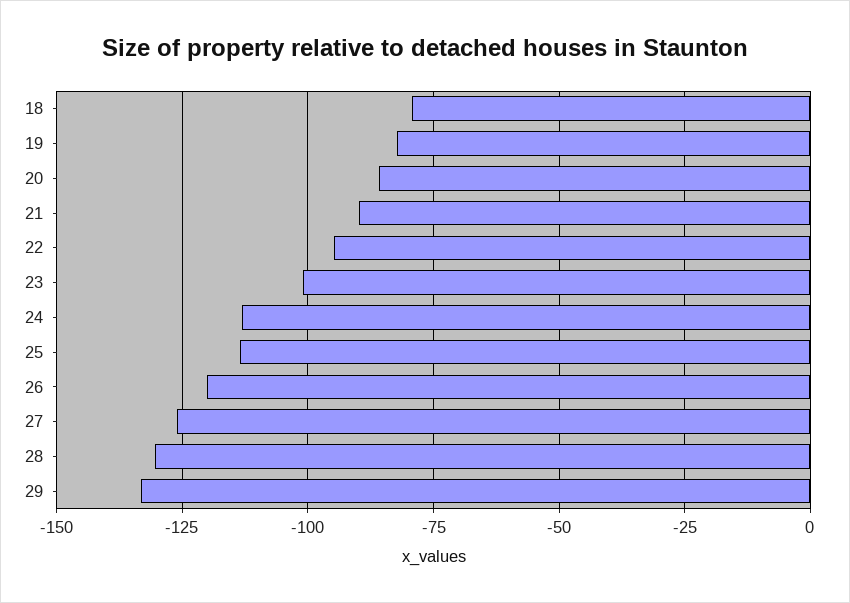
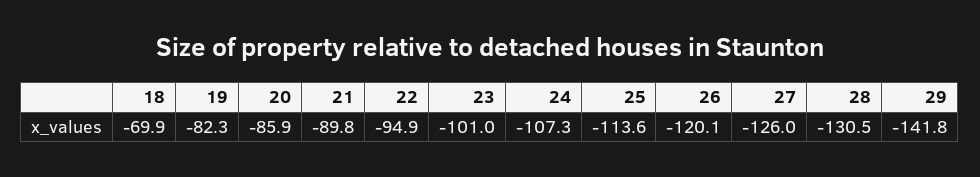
18: -80 -> -69.9
24: -112.5 -> -107.3
29: -132.5 -> -141.8

